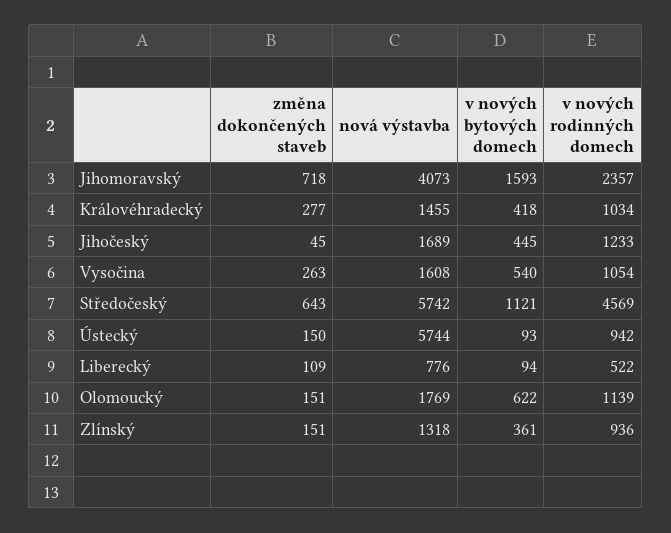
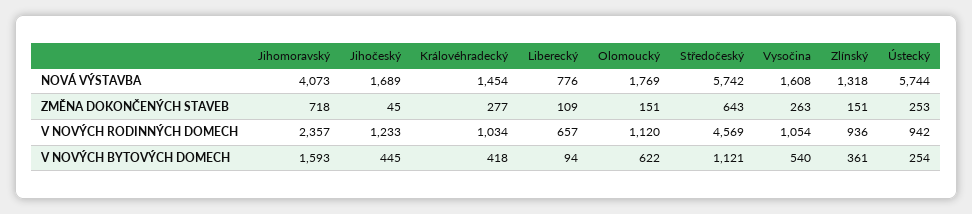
nová výstavba, Královéhradecký: 1455 -> 1454
změna dokončených staveb, Ústecký: 150 -> 253
v nových bytových domech, Ústecký: 93 -> 254
v nových rodinných domech, Liberecký: 522 -> 657
v nových rodinných domech, Olomoucký: 1139 -> 1120

